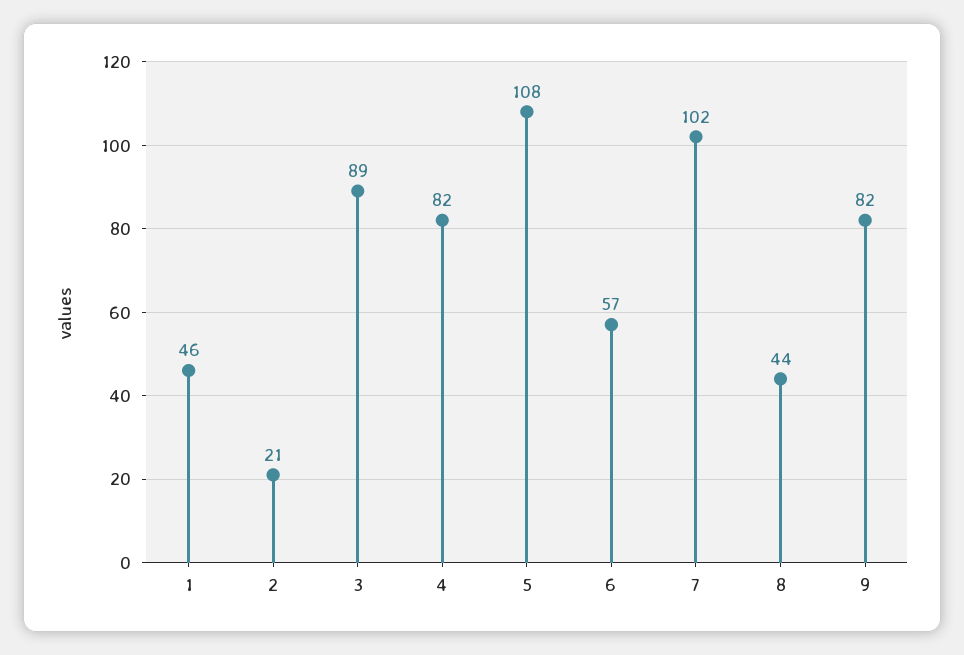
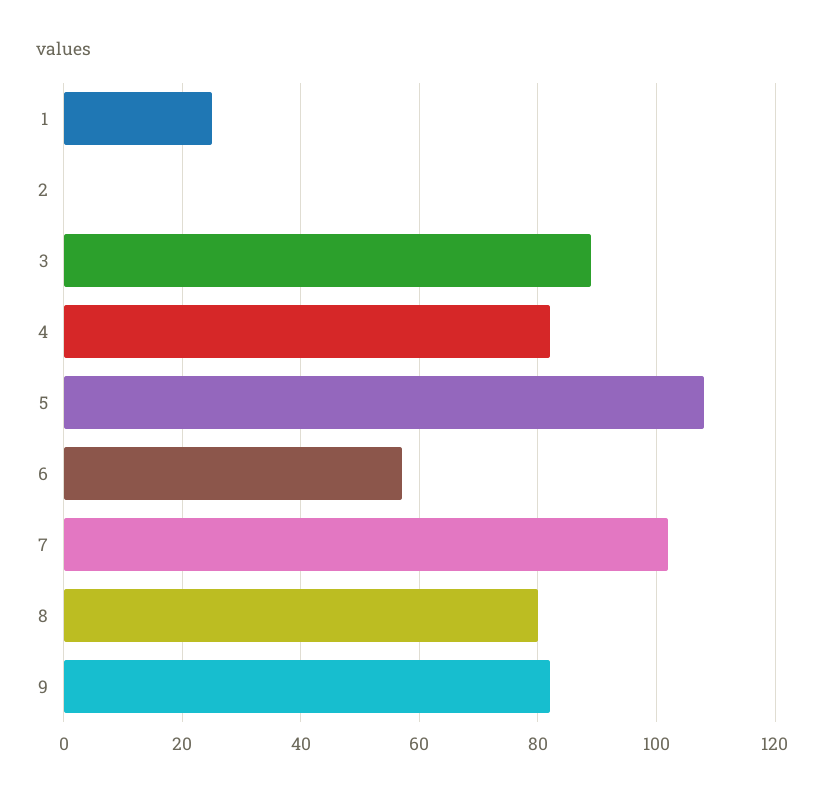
1: 46 -> 25
2: 21 -> 0
8: 44 -> 80

